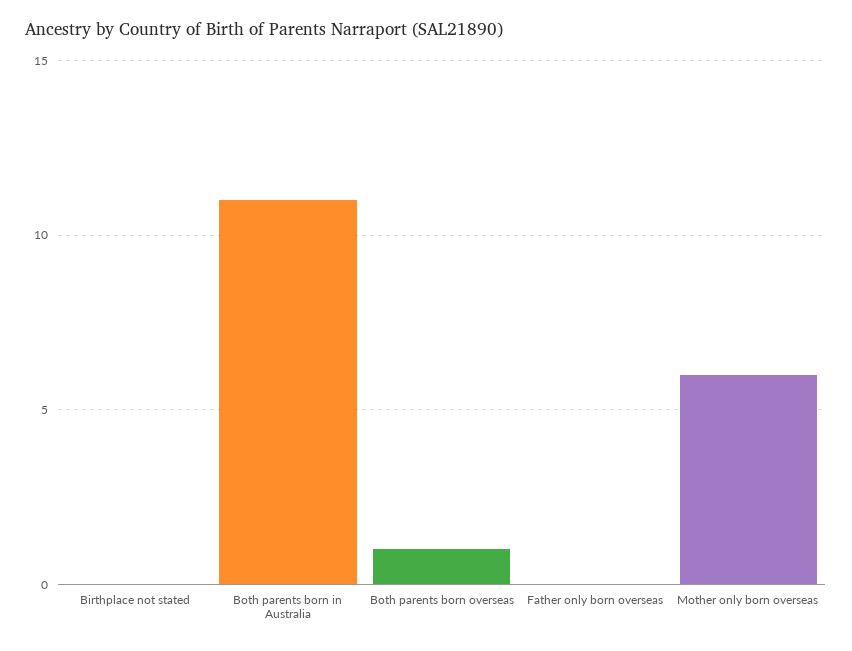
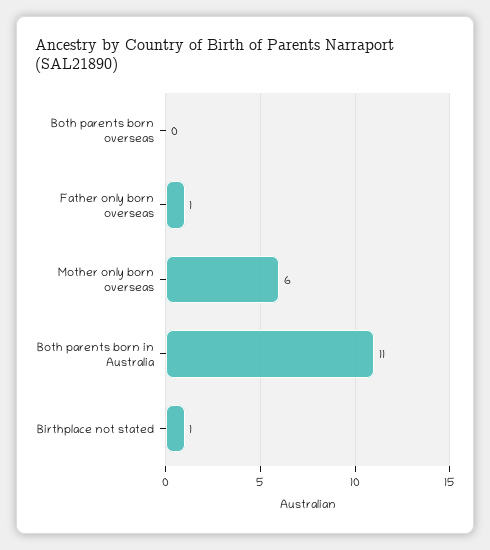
Birthplace not stated: 0 -> 1
Both parents born overseas: 1 -> 0
Father only born overseas: 0 -> 1

